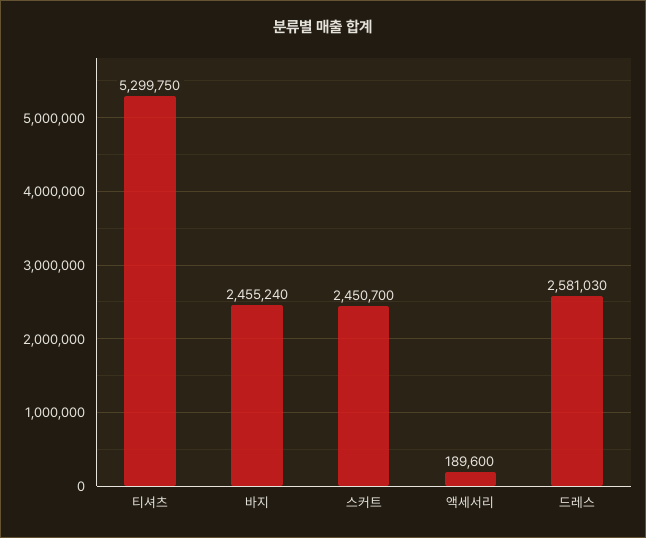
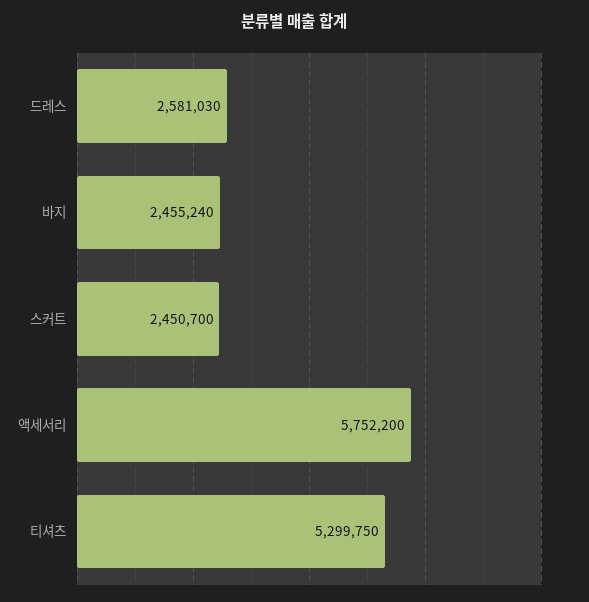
액세서리: 189600 -> 5752200

